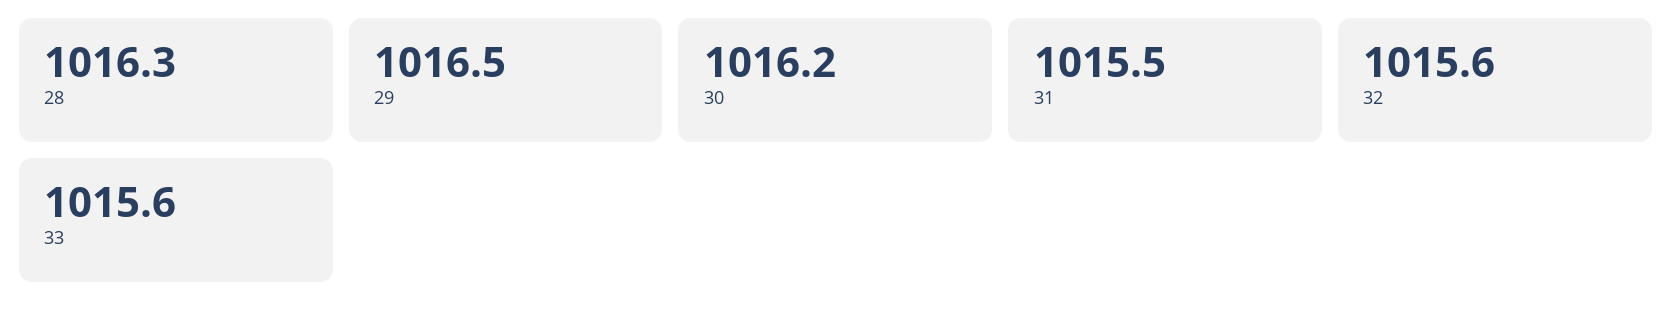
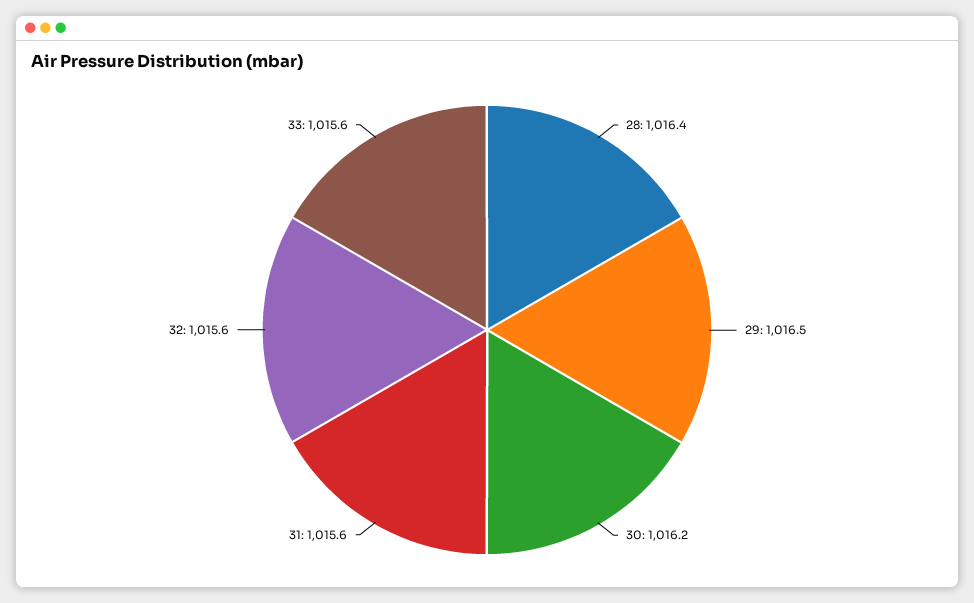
28: 1016.3 -> 1016.4
31: 1015.5 -> 1015.6

